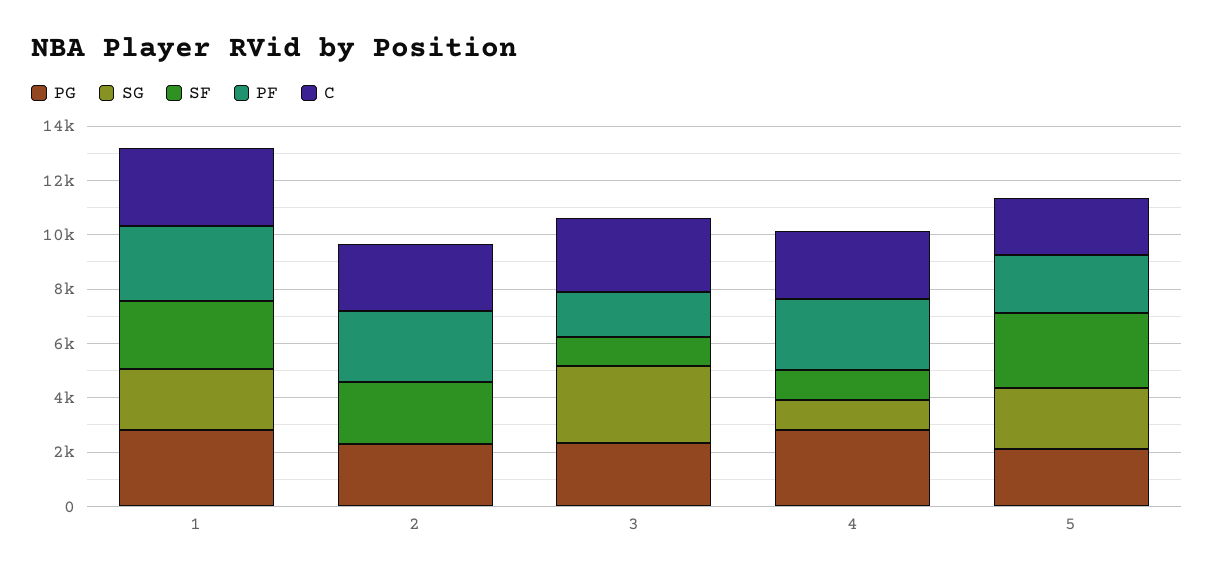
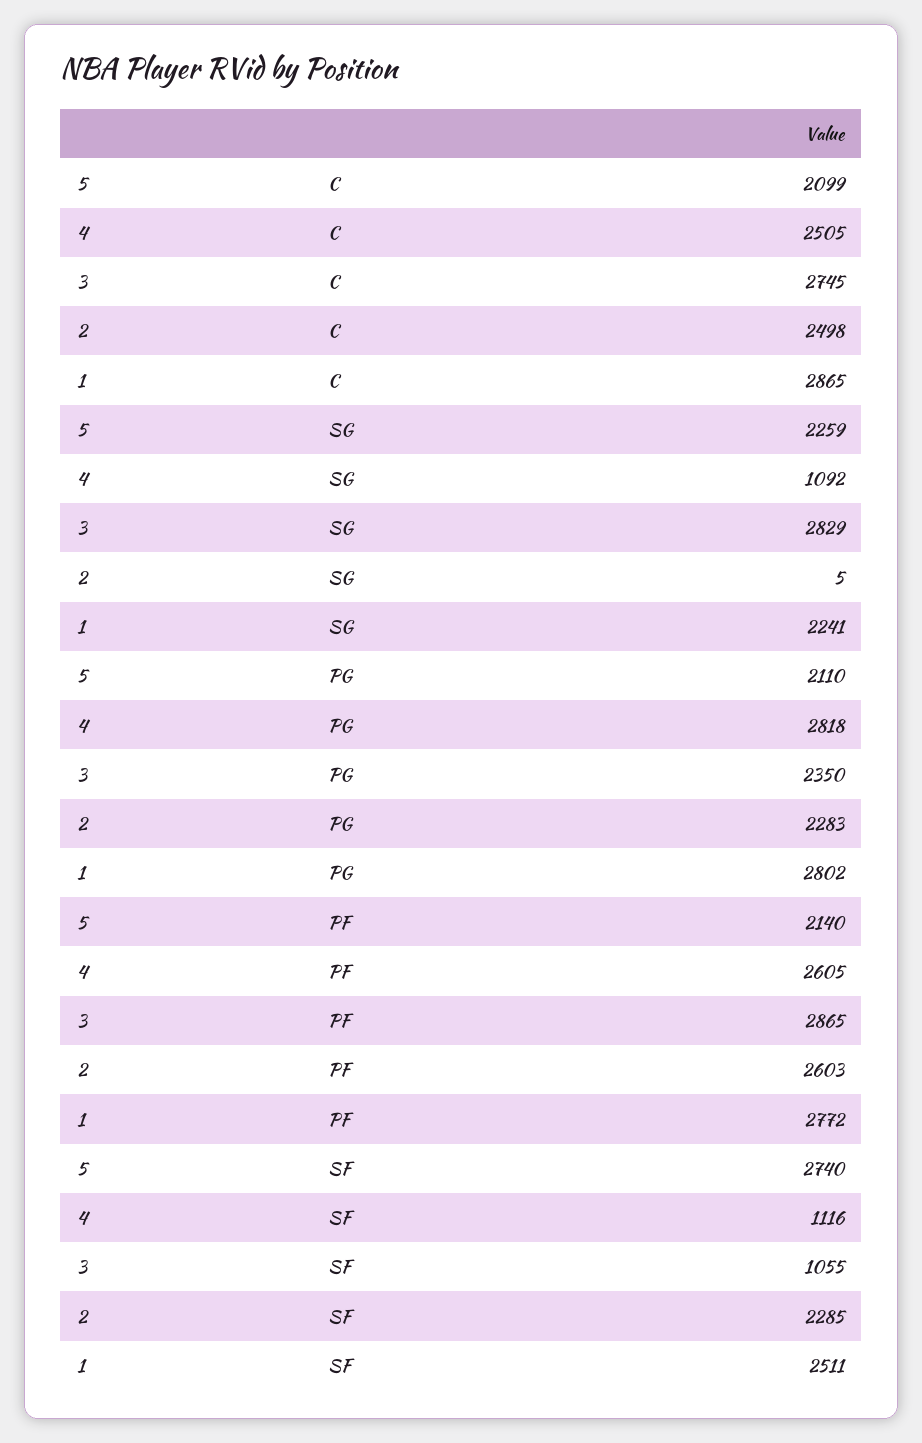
PF, 3: 1500 -> 2865

